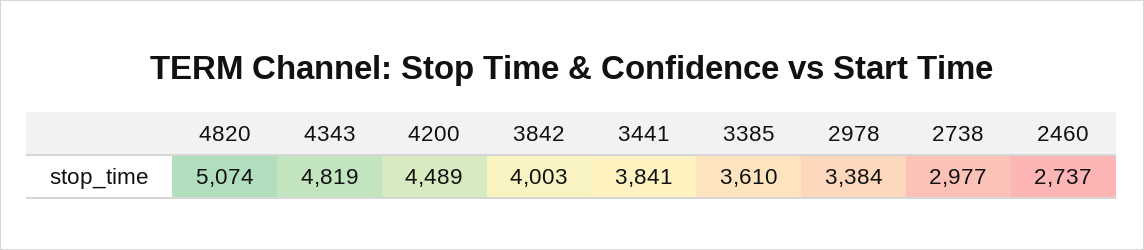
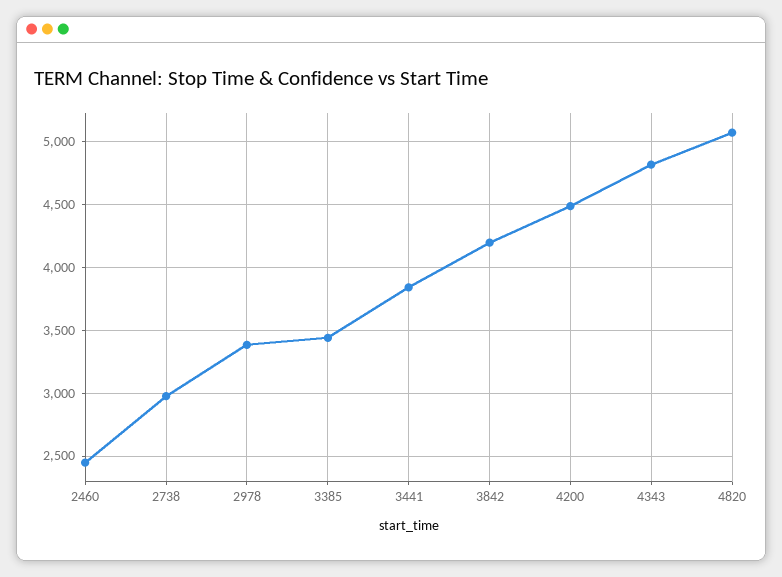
3842: 4003 -> 4200
3385: 3610 -> 3450
2460: 2737 -> 2450

